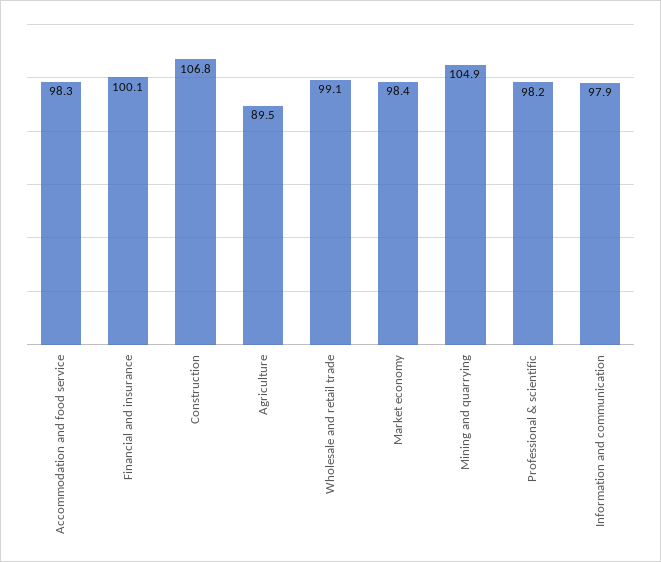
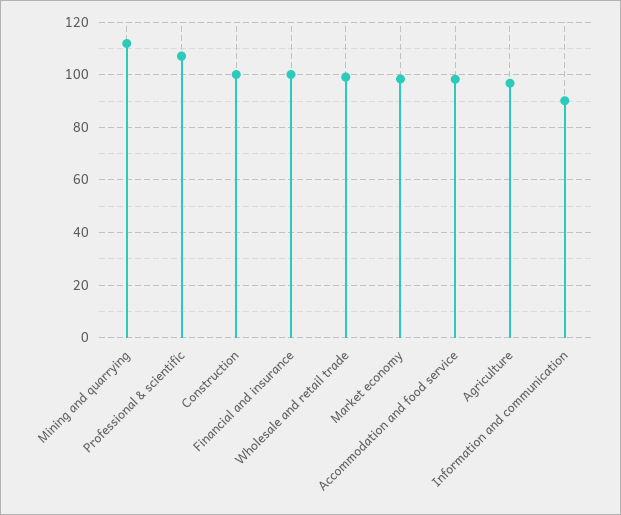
Construction: 106.8 -> 100
Agriculture: 89.5 -> 97.5
Mining and quarrying: 104.9 -> 112.5
Professional & scientific: 98.2 -> 107.5
Information and communication: 97.9 -> 90

